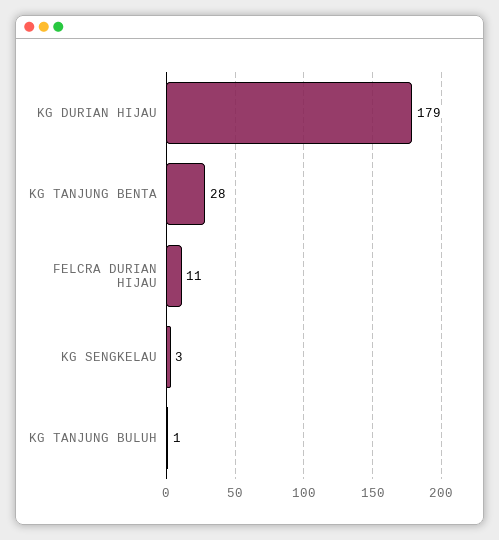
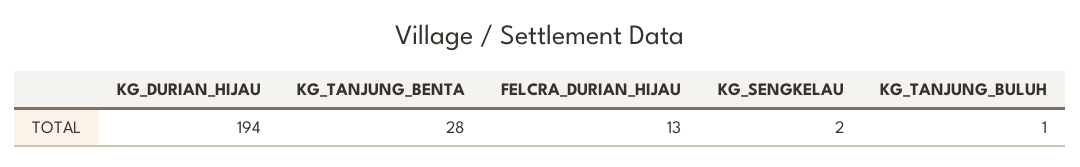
KG DURIAN HIJAU: 179 -> 194
FELCRA DURIAN HIJAU: 11 -> 13
KG SENGKELAU: 3 -> 2

